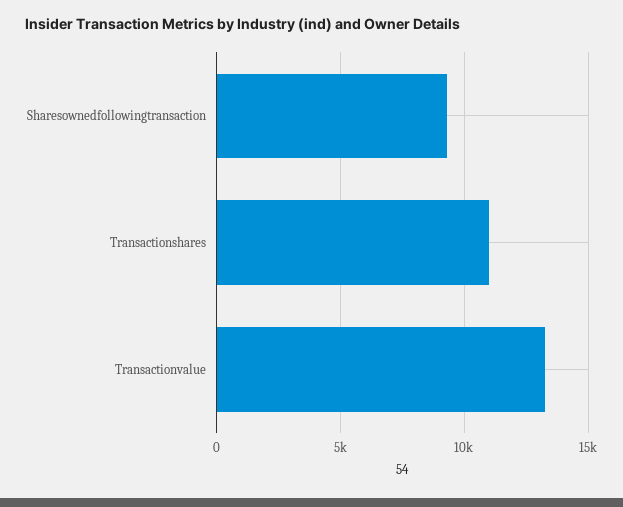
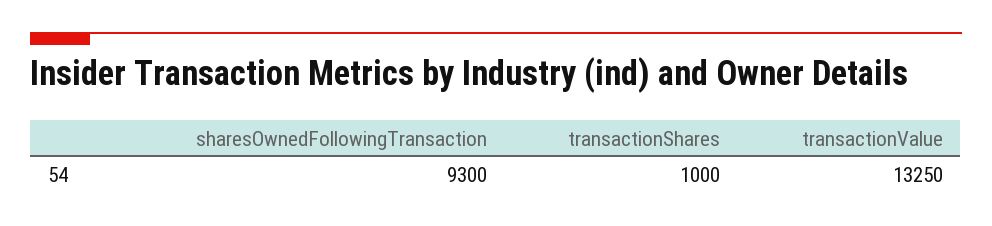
Transactionshares: 11000 -> 1000

